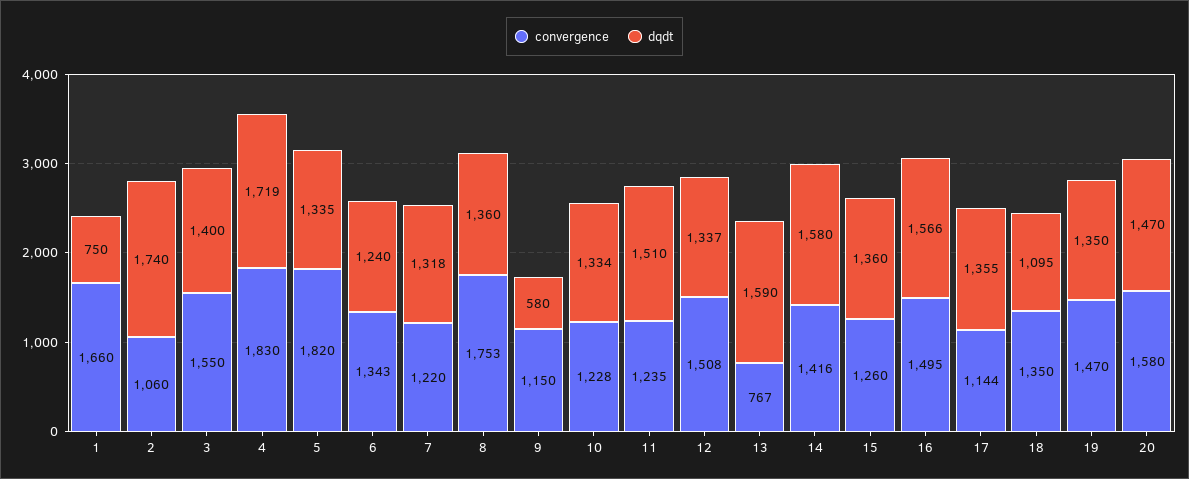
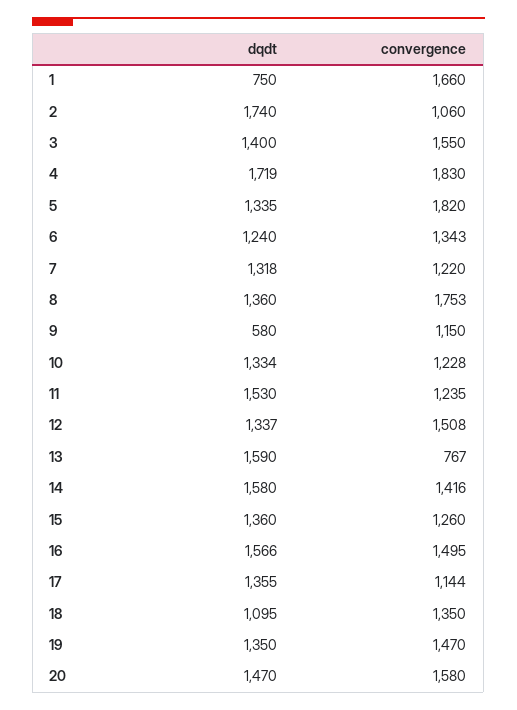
dqdt, 11: 1510 -> 1530

